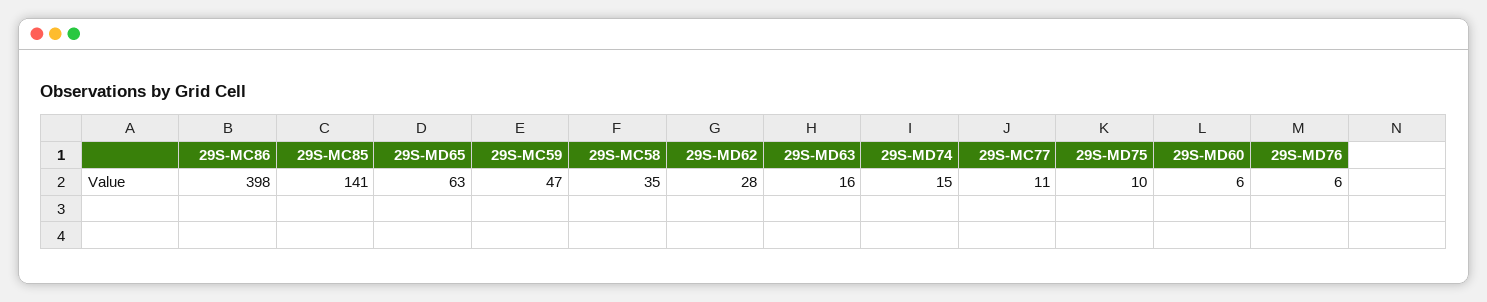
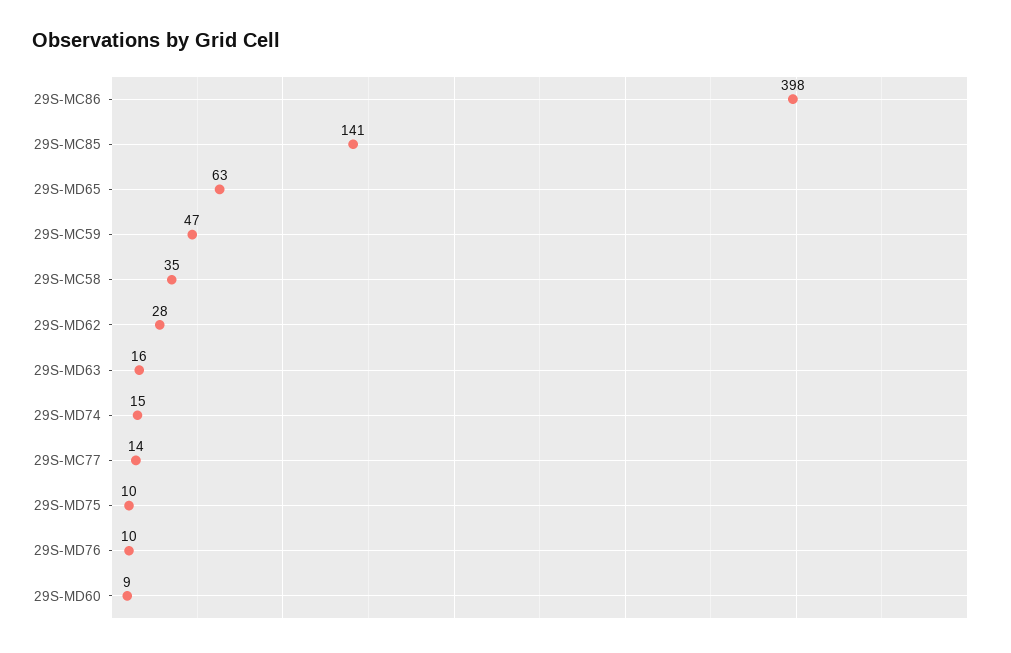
29S-MC77: 11 -> 14
29S-MD60: 6 -> 9
29S-MD76: 6 -> 10

